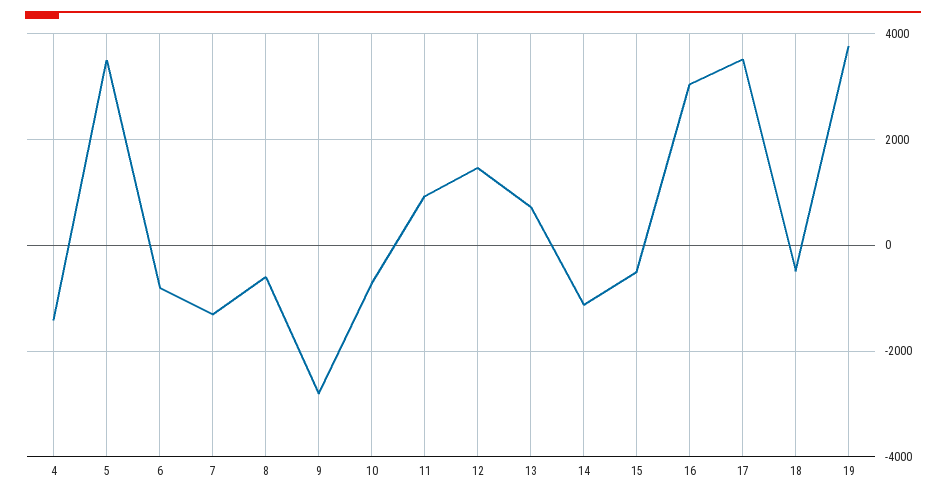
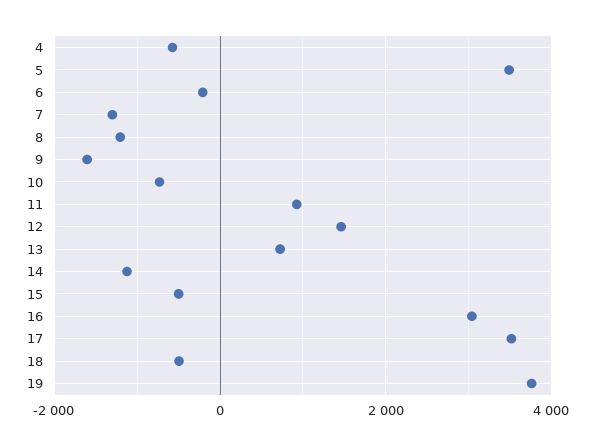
4: -1400 -> -600
6: -800 -> -200
8: -600 -> -1200
9: -2800 -> -1600

